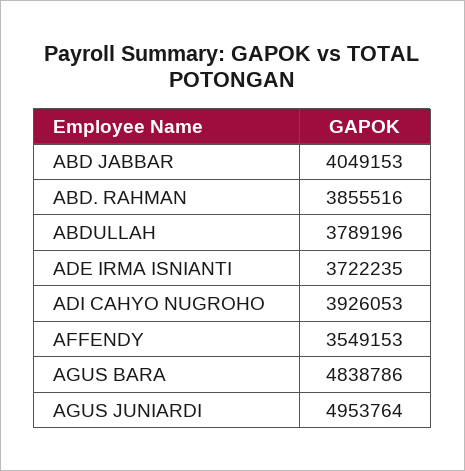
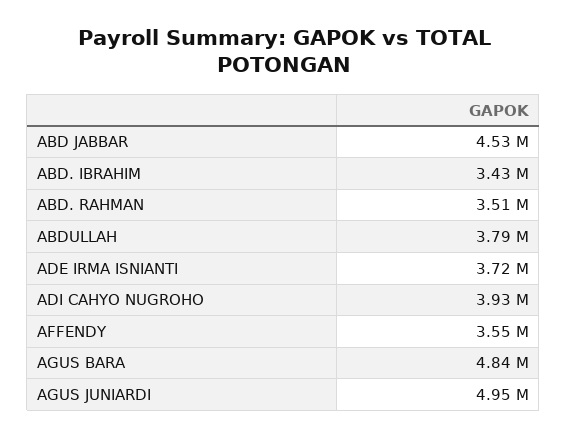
ABD JABBAR: 4049153 -> 4530000
ABD. RAHMAN: 3855516 -> 3510000
ABD. IBRAHIM: none -> 3430000

